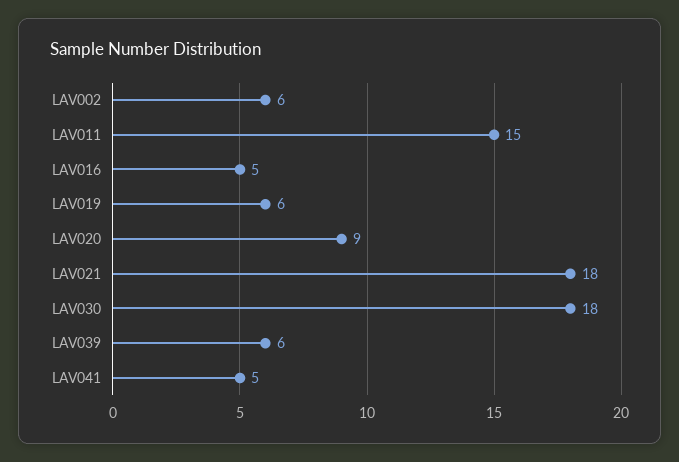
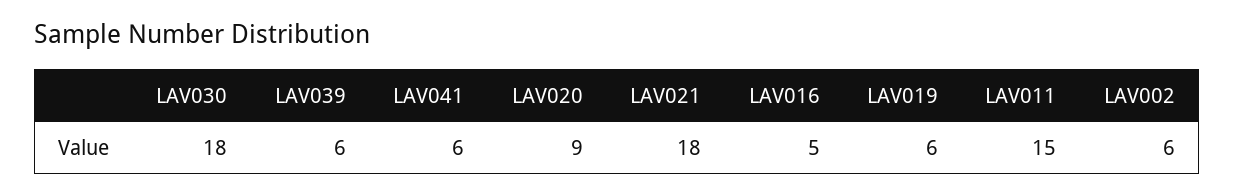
LAV041: 5 -> 6

